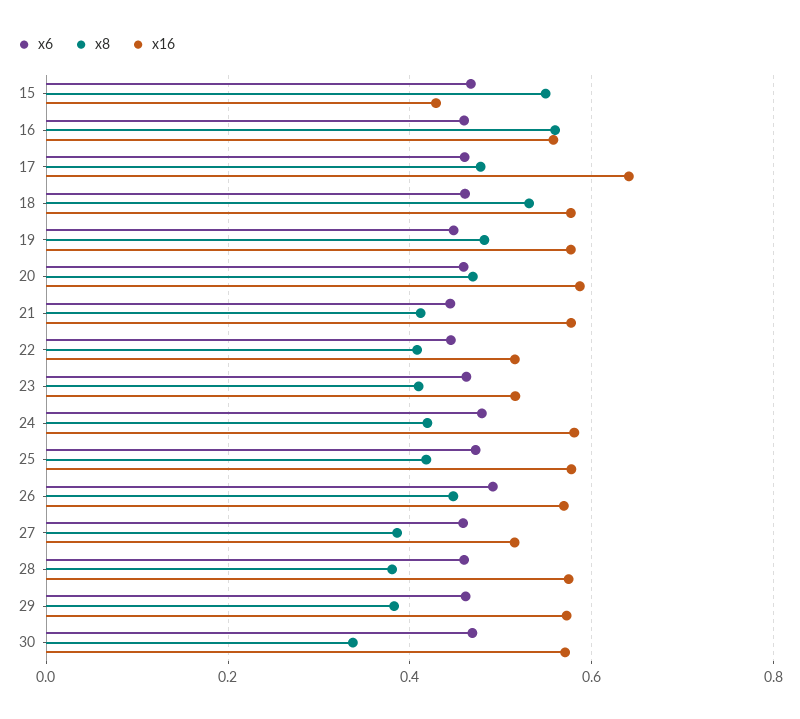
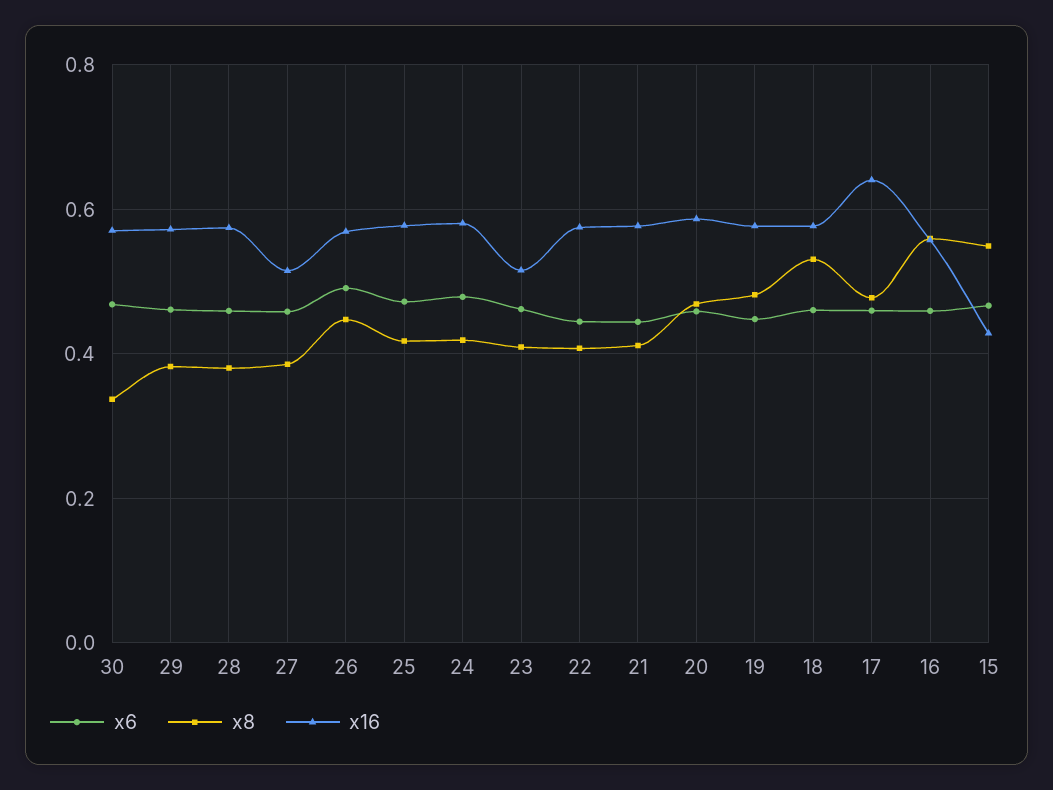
x16, 22: 0.52 -> 0.58

